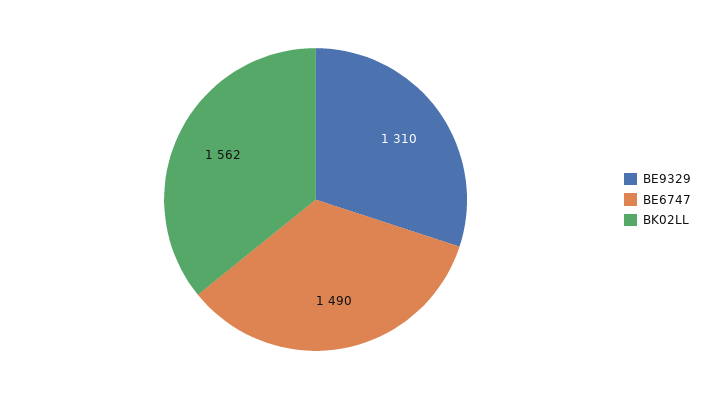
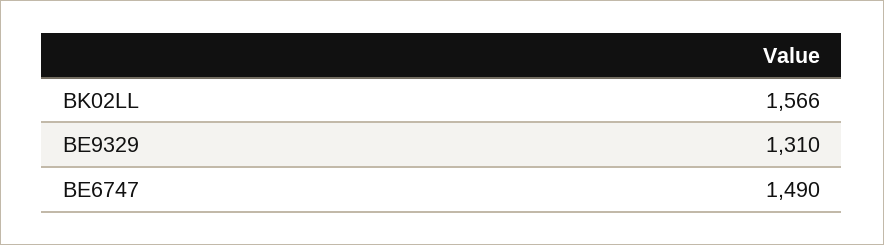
BK02LL: 1562 -> 1566

